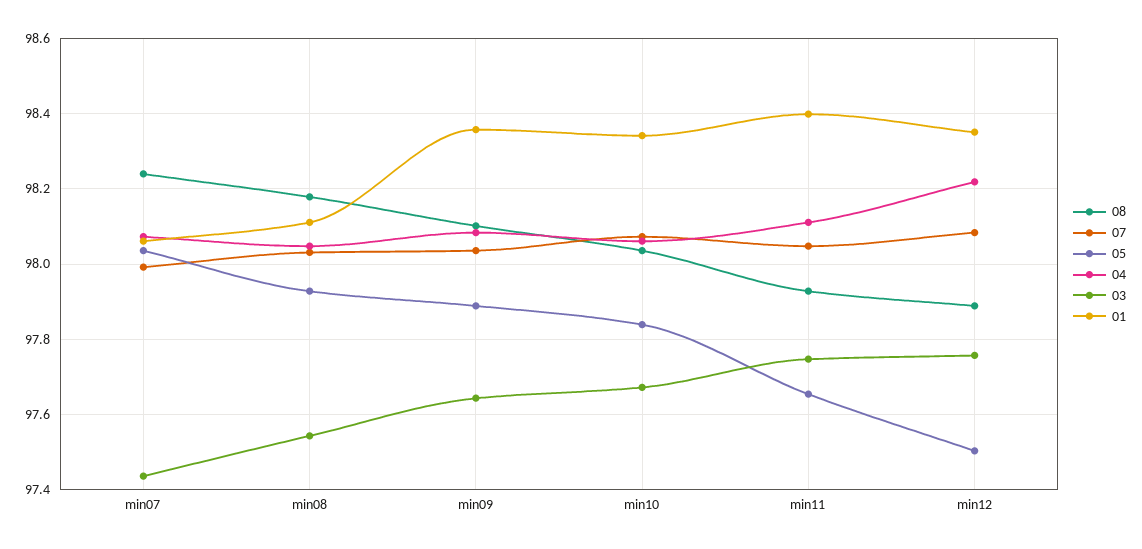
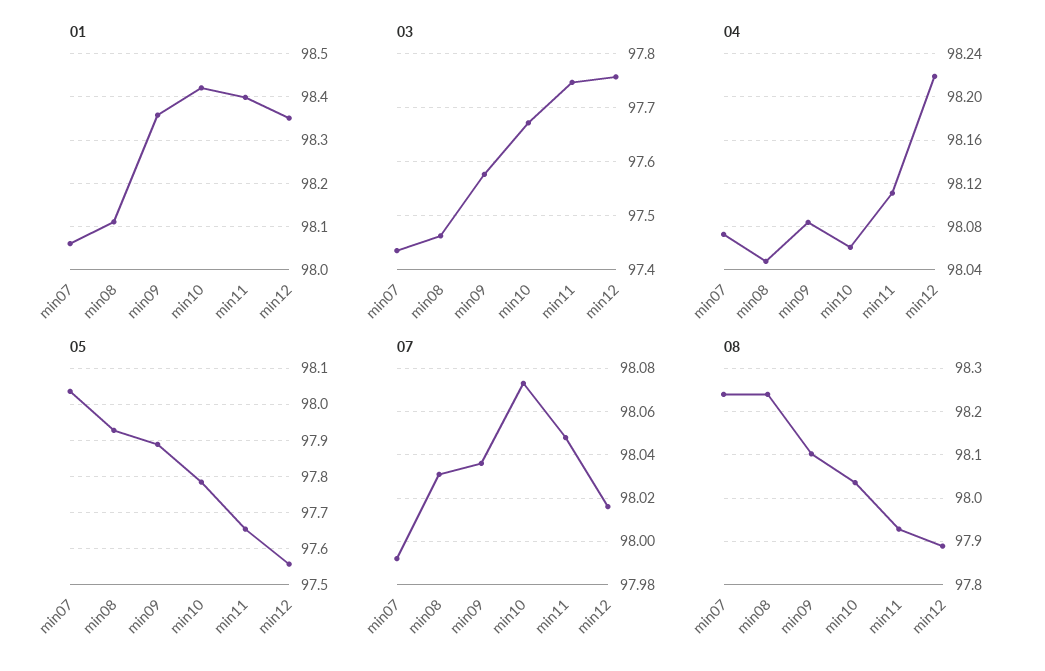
08, min08: 98.18 -> 98.24
03, min08: 97.54 -> 97.46
03, min09: 97.64 -> 97.58
05, min10: 97.84 -> 97.78
01, min10: 98.34 -> 98.42
07, min12: 98.08 -> 98.015
05, min12: 97.5 -> 97.56

